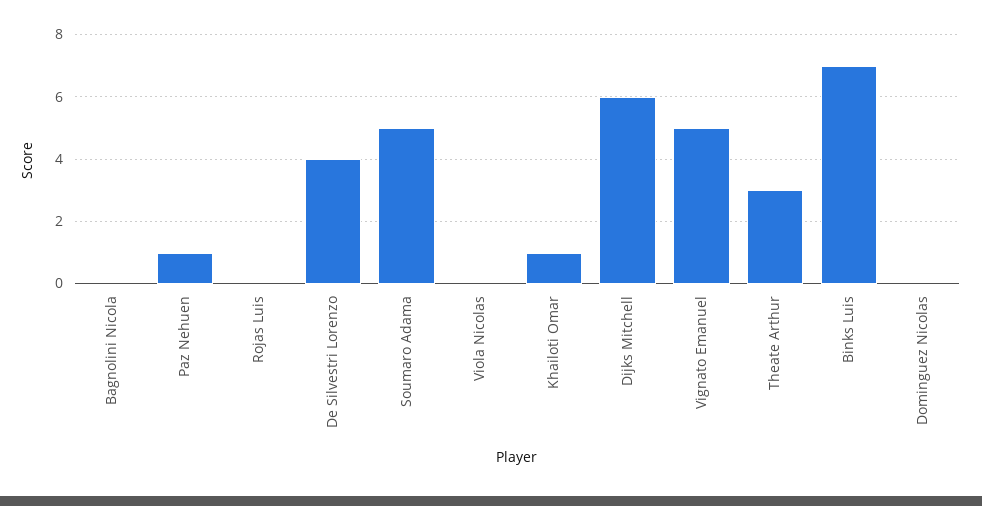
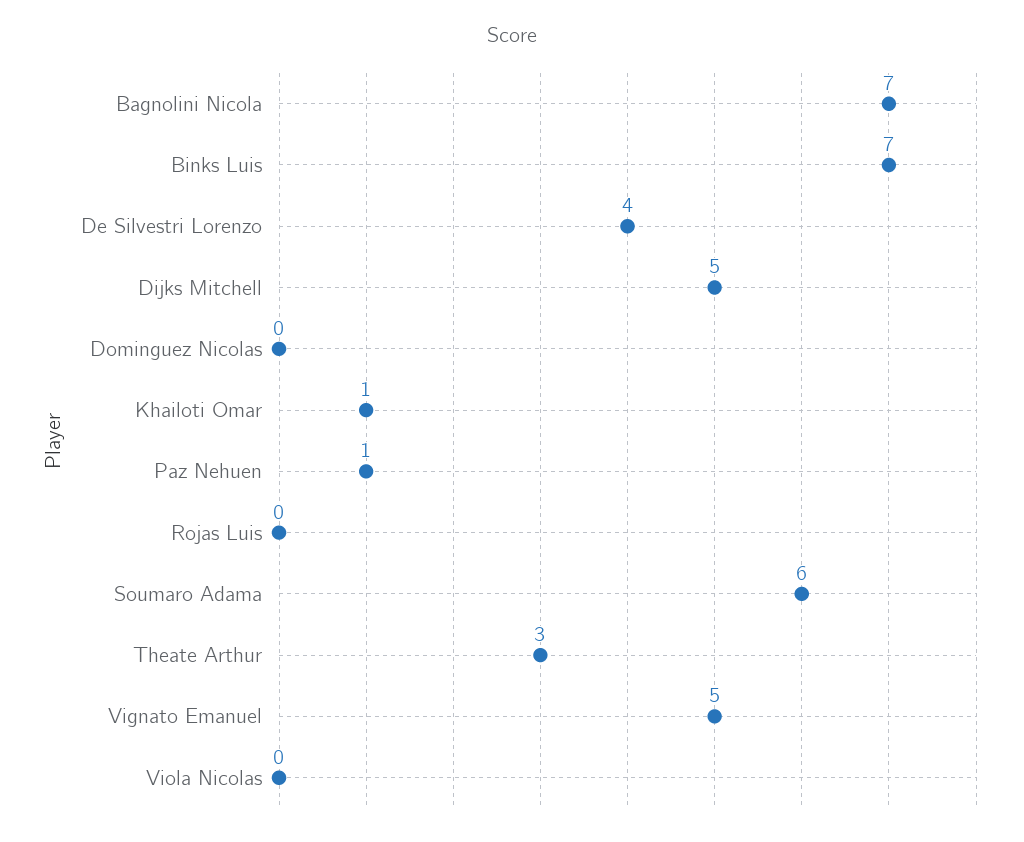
Bagnolini Nicola: 0 -> 7
Soumaro Adama: 5 -> 6
Dijks Mitchell: 6 -> 5

